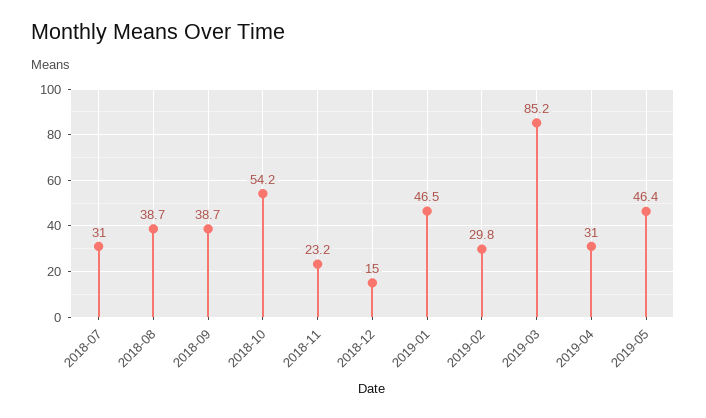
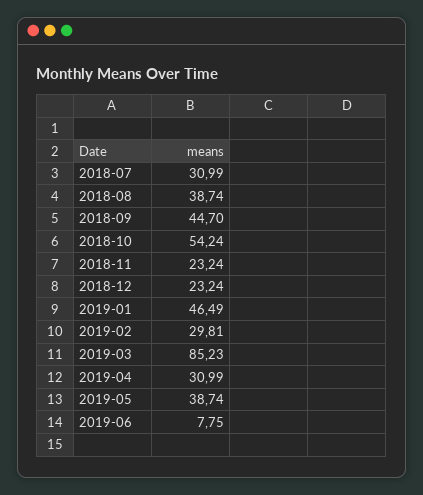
2018-09: 38.7 -> 44.7
2018-12: 15 -> 23.24
2019-05: 46.4 -> 38.74
2019-06: none -> 7.75

